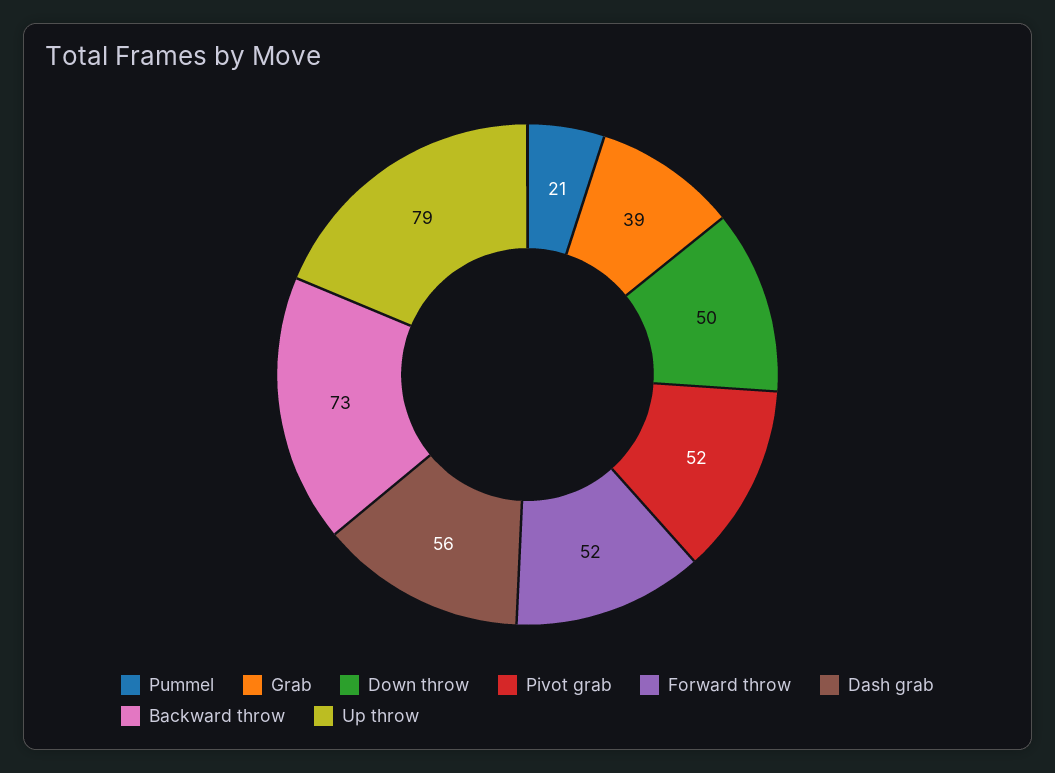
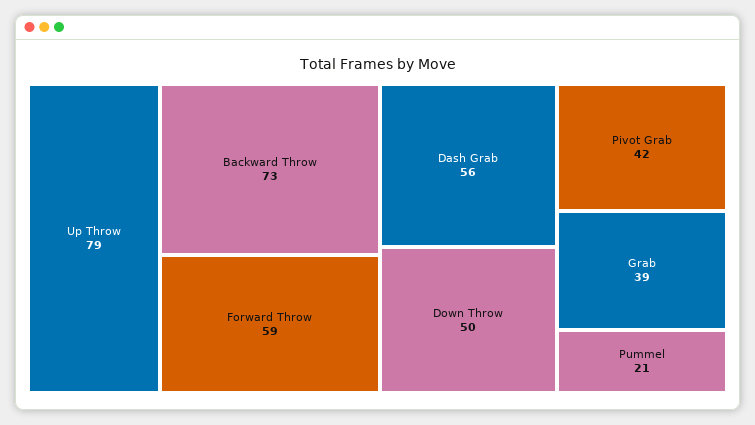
Pivot grab: 52 -> 42
Forward throw: 52 -> 59

